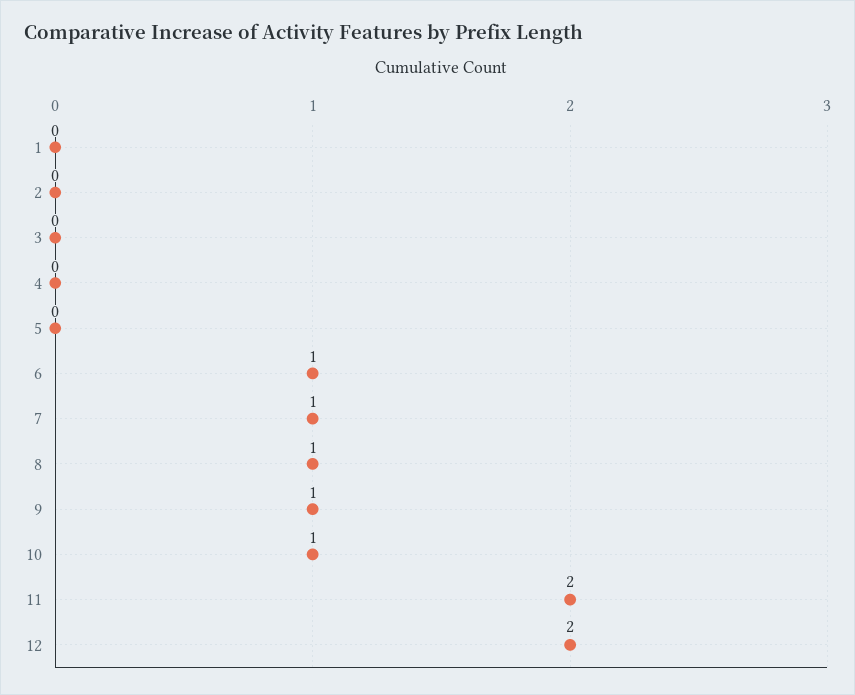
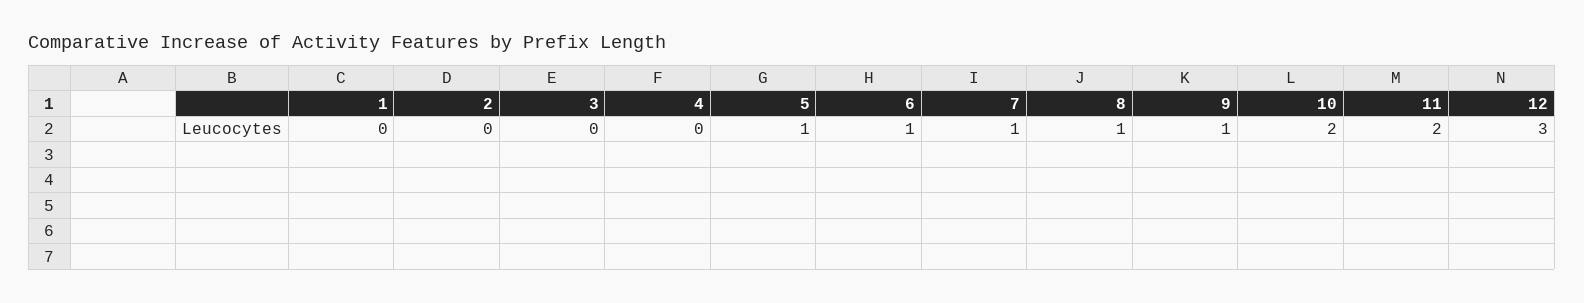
5: 0 -> 1
10: 1 -> 2
12: 2 -> 3

